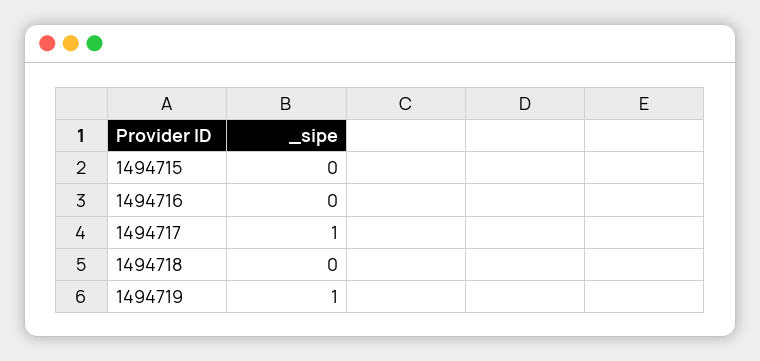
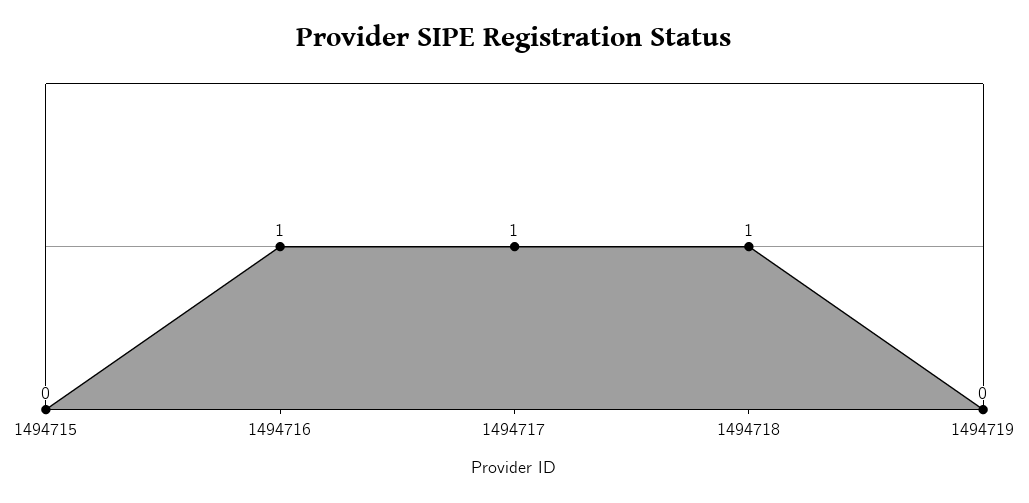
1494716: 0 -> 1
1494718: 0 -> 1
1494719: 1 -> 0

